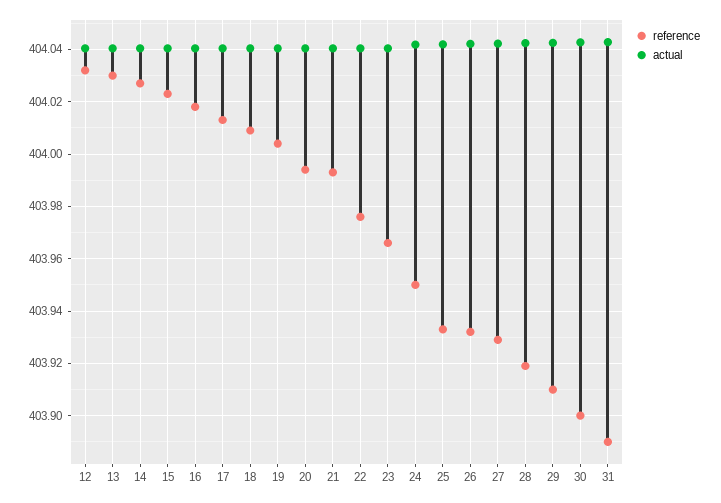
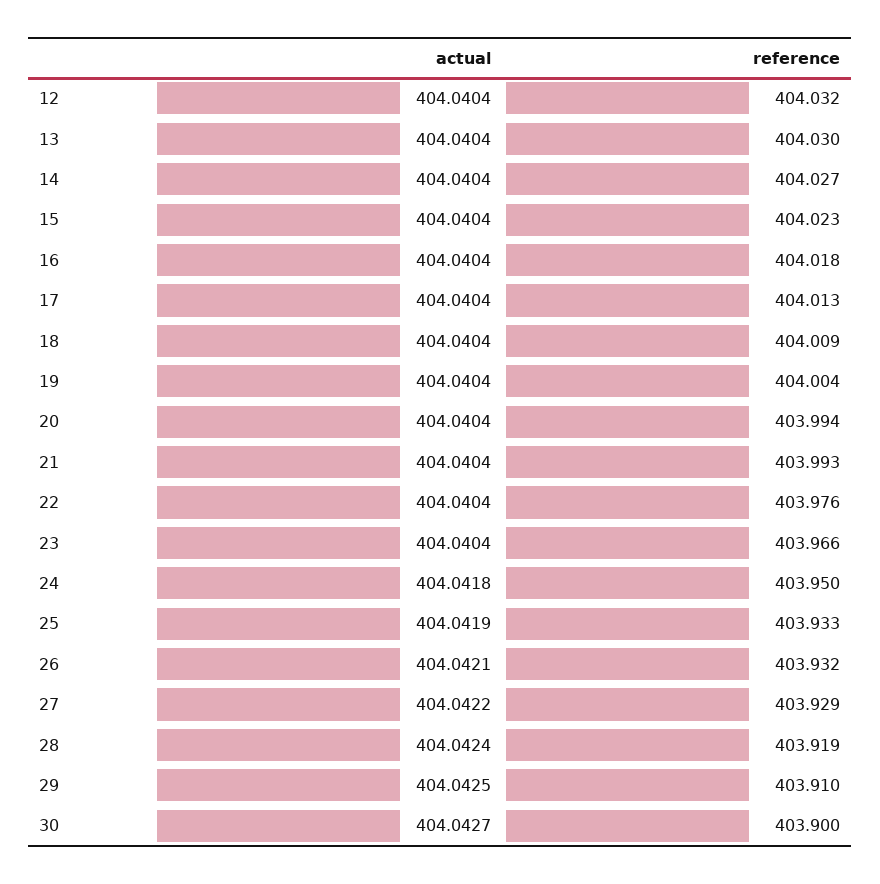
reference, 31: 403.89 -> none
actual, 31: 404.0425 -> none

